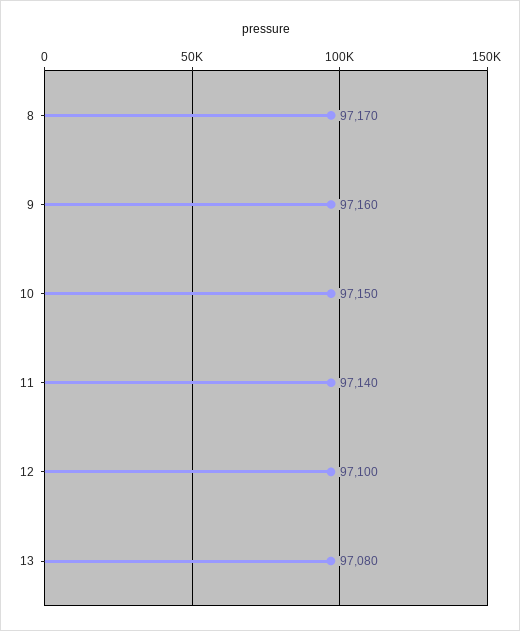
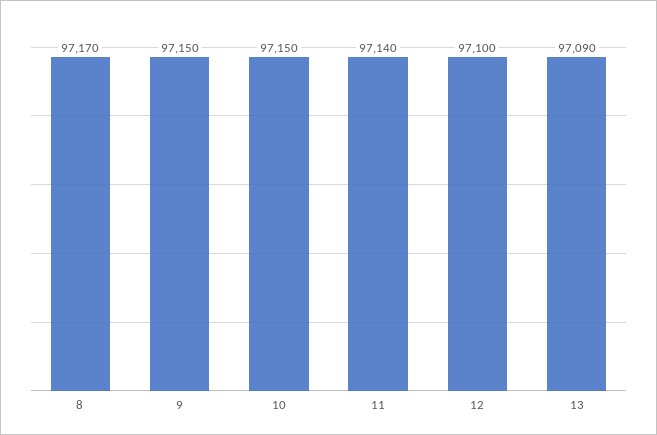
9: 97160 -> 97150
13: 97080 -> 97090

